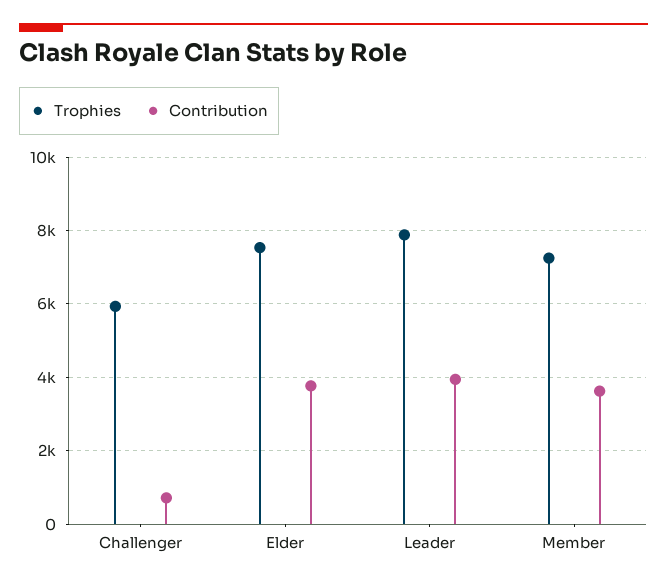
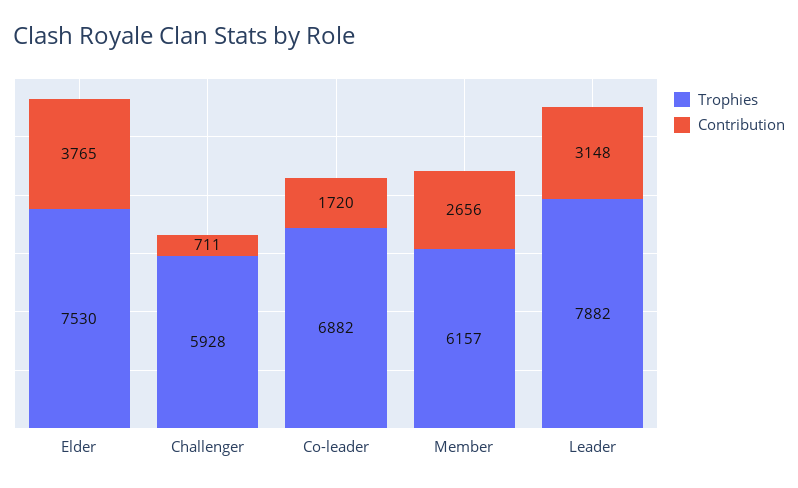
Contribution, Leader: 4000 -> 3148
Trophies, Member: 7200 -> 6157
Contribution, Member: 3600 -> 2656
Trophies, Co-leader: none -> 6882
Contribution, Co-leader: none -> 1720

